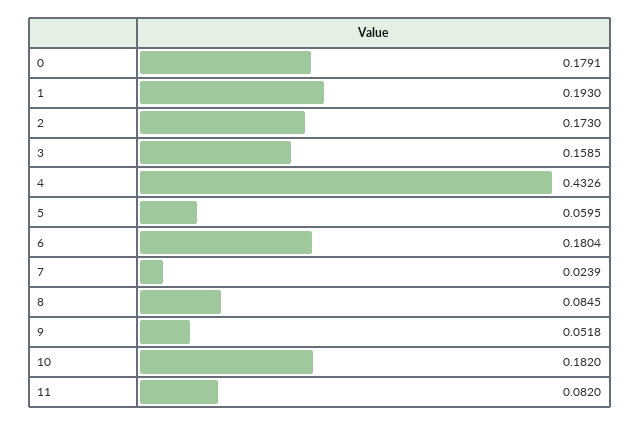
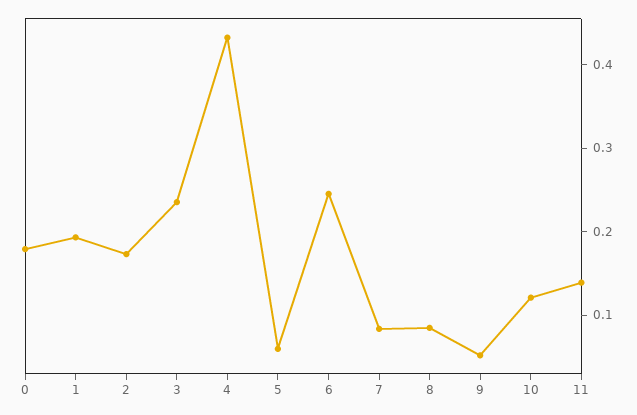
3: 0.1585 -> 0.24
6: 0.1804 -> 0.24
7: 0.0239 -> 0.08
10: 0.182 -> 0.12
11: 0.082 -> 0.14

